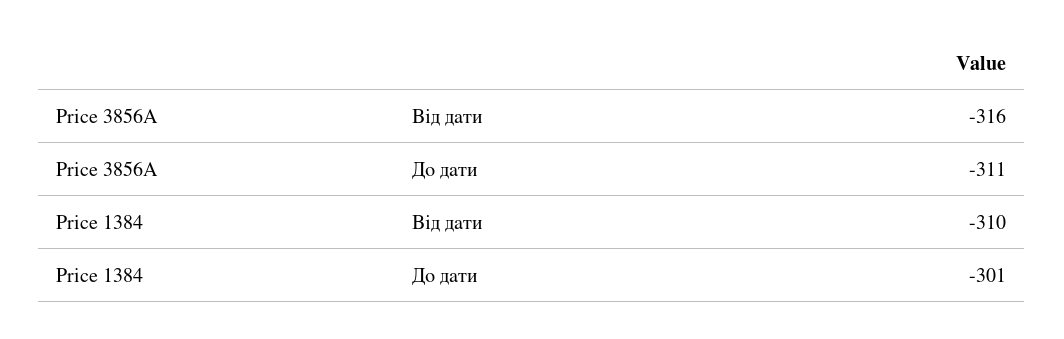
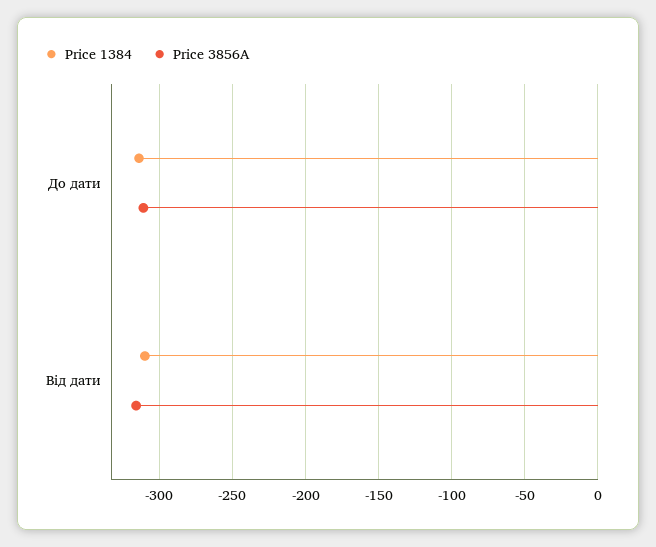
Price 1384, До дати: -301 -> -315

